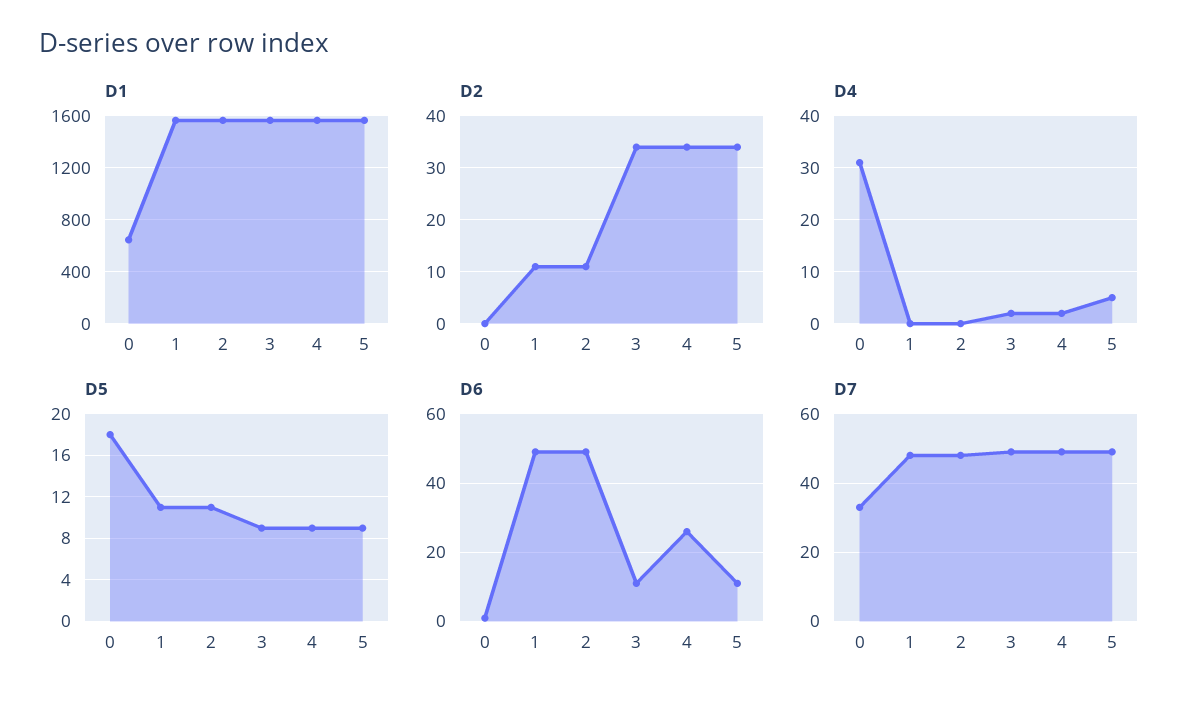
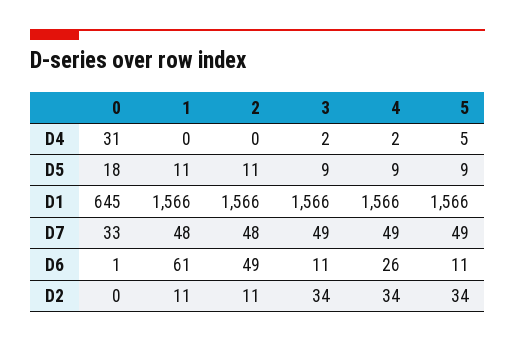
D6, 1: 50 -> 61

